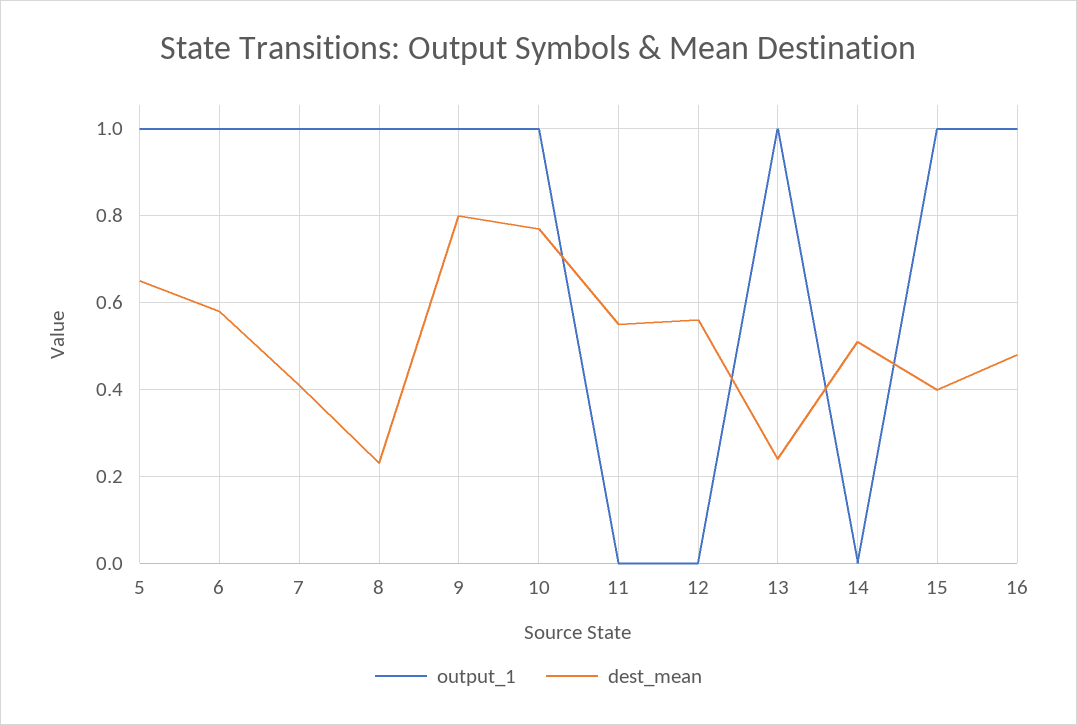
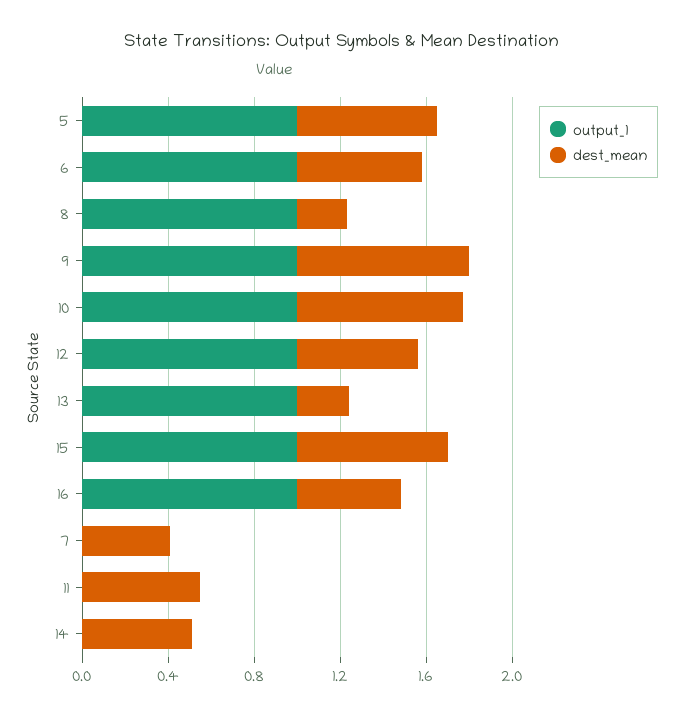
output_1, 7: 1 -> 0
output_1, 12: 0 -> 1
dest_mean, 15: 0.4 -> 0.7

